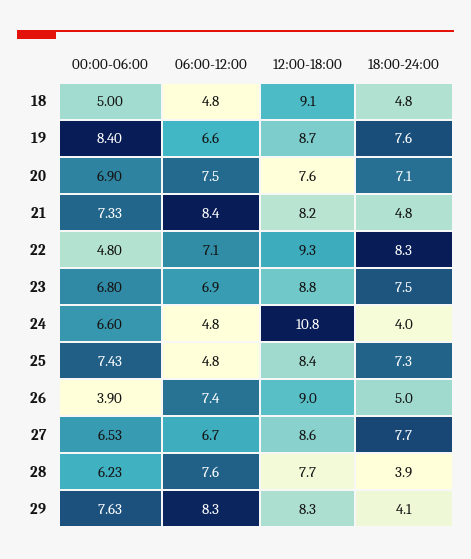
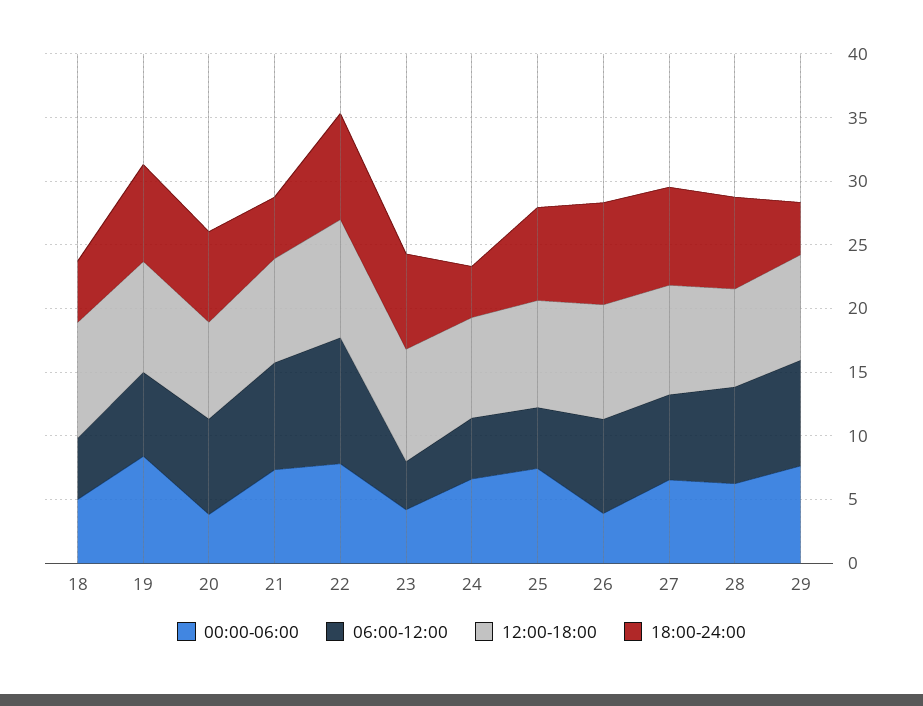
00:00-06:00, 20: 6.9 -> 4
00:00-06:00, 22: 4.8 -> 8
06:00-12:00, 22: 7.1 -> 10
00:00-06:00, 23: 6.8 -> 4
06:00-12:00, 23: 6.9 -> 4
12:00-18:00, 24: 10.8 -> 8
18:00-24:00, 26: 5 -> 8
18:00-24:00, 28: 3.9 -> 7

